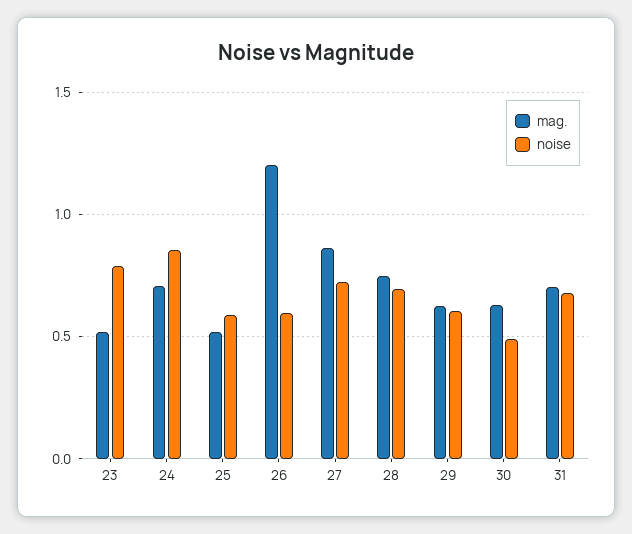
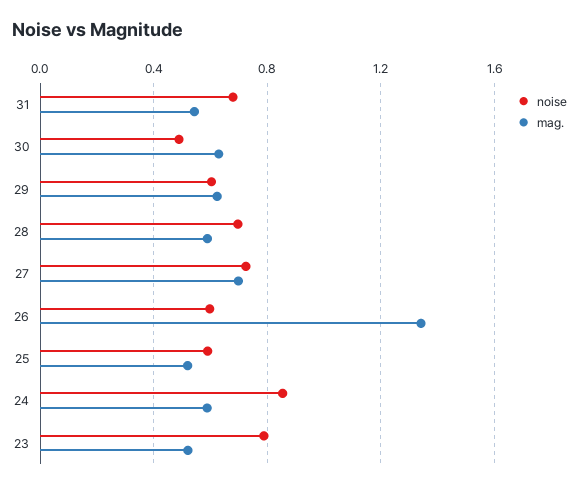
mag., 24: 0.7 -> 0.6
mag., 26: 1.2 -> 1.35
mag., 27: 0.85 -> 0.7
mag., 28: 0.75 -> 0.6
mag., 31: 0.7 -> 0.55

